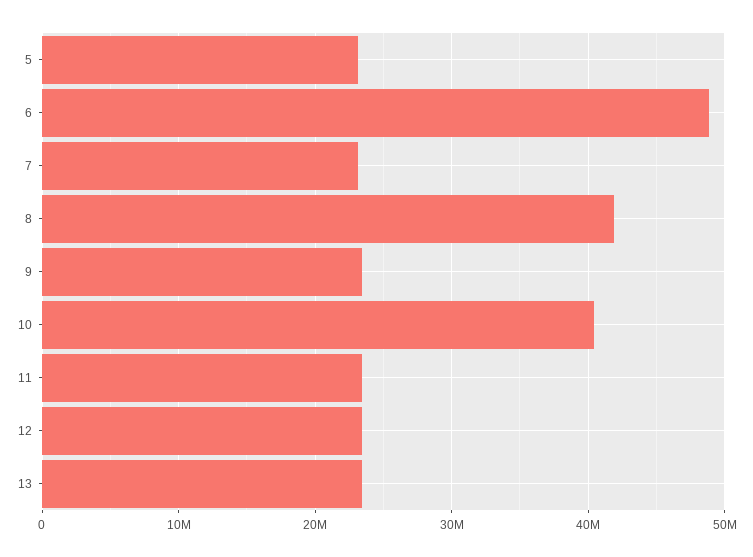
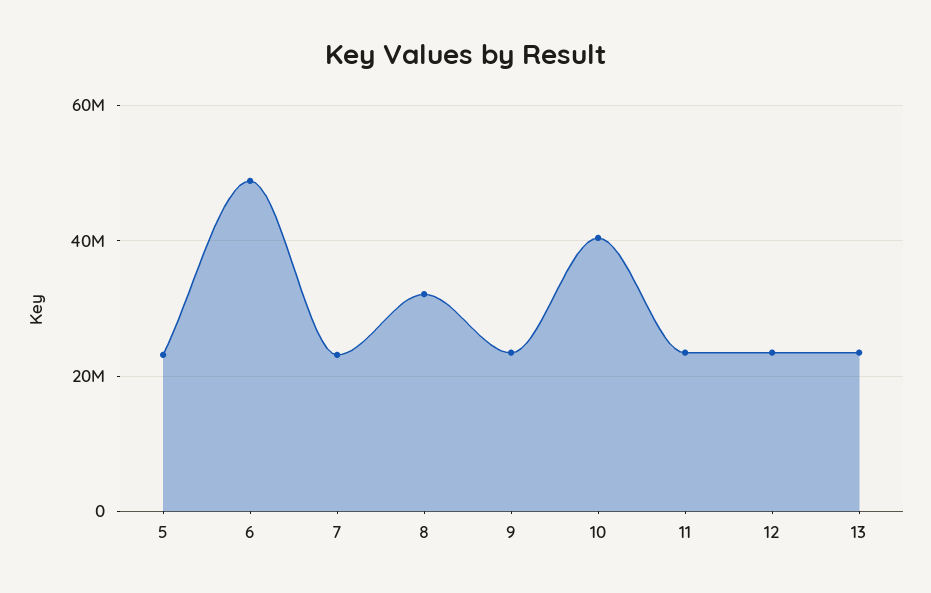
8: 42000000 -> 32000000

